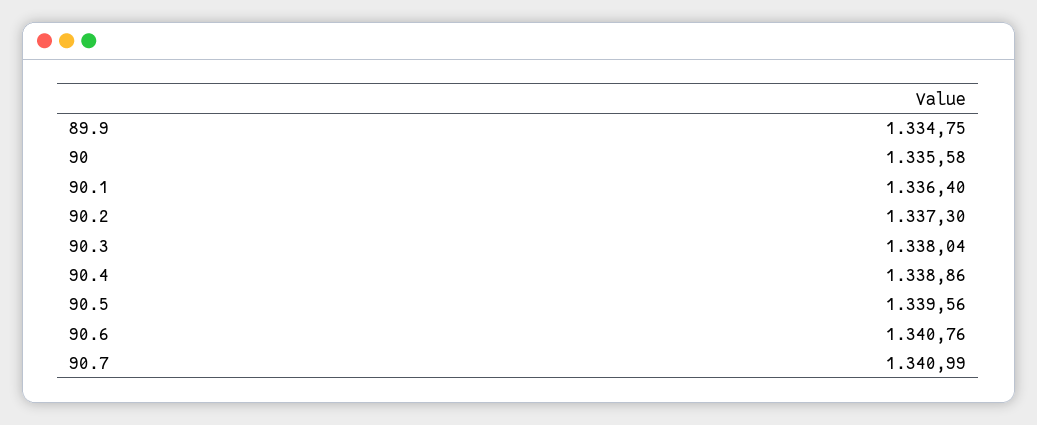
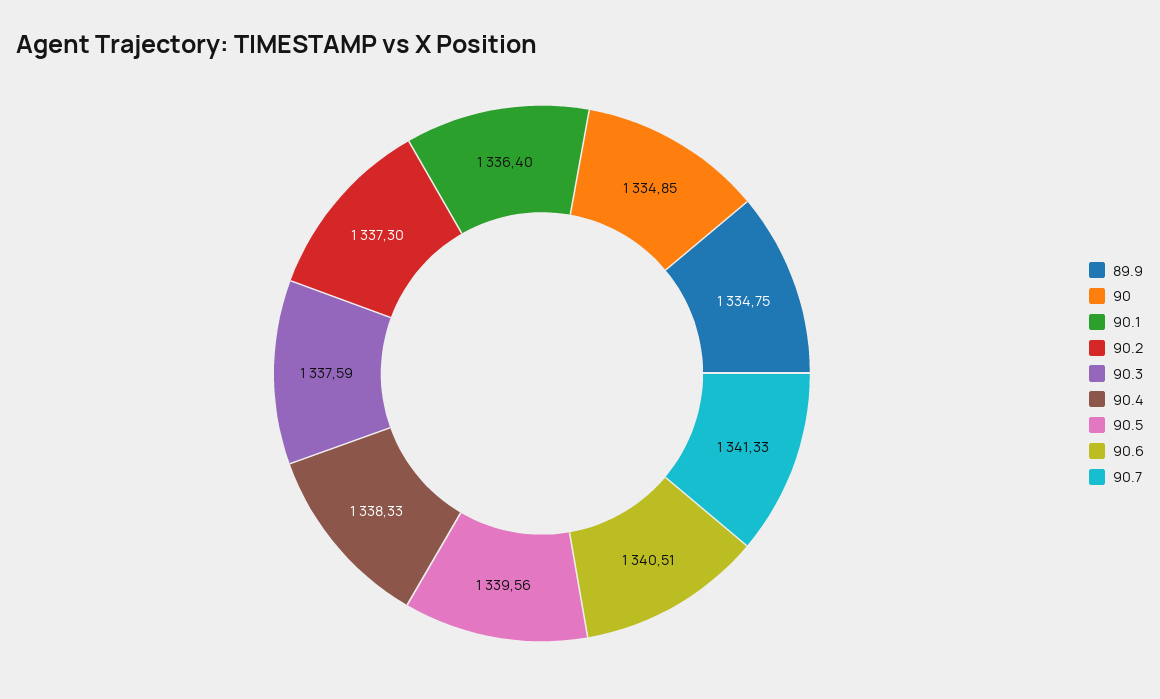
90: 1335.58 -> 1334.85
90.3: 1338.04 -> 1337.59
90.4: 1338.86 -> 1338.33
90.6: 1340.76 -> 1340.51
90.7: 1340.99 -> 1341.33

